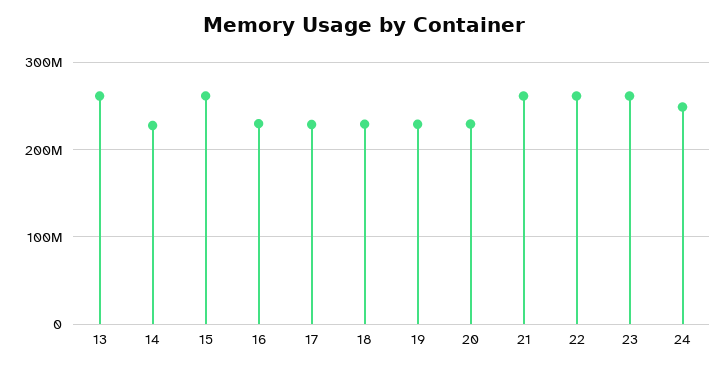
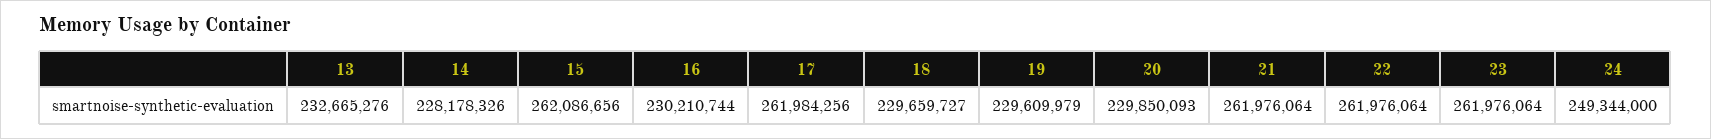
13: 260000000 -> 232665276
17: 230000000 -> 261984256

